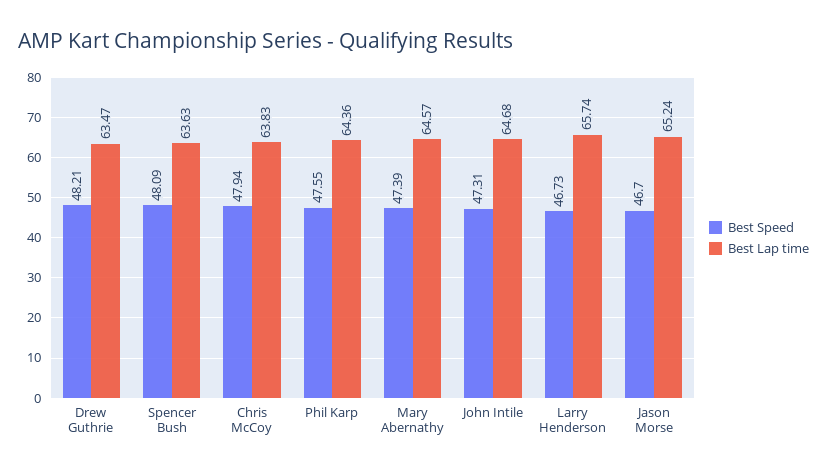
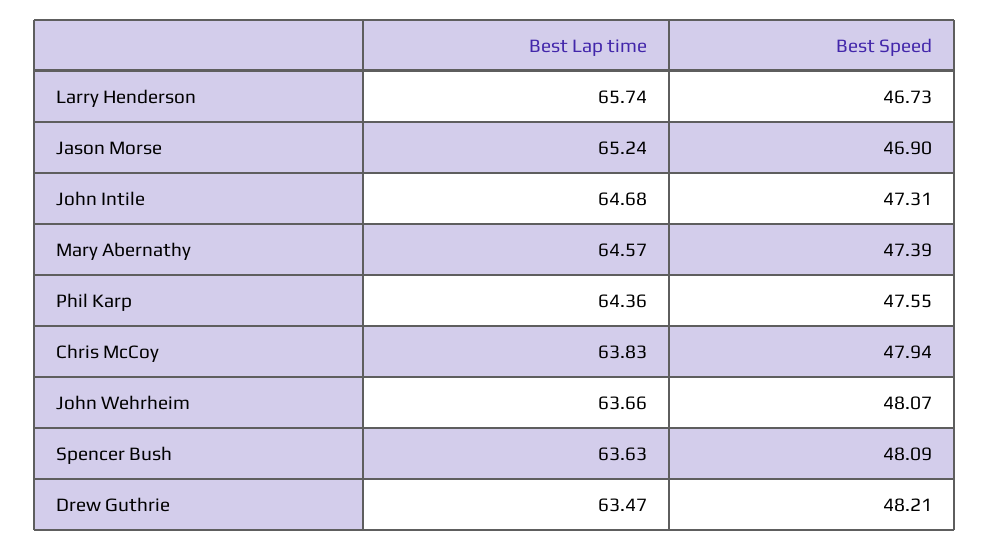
Best Speed, Jason Morse: 46.7 -> 46.9
Best Lap time, John Wehrheim: none -> 63.66
Best Speed, John Wehrheim: none -> 48.07

